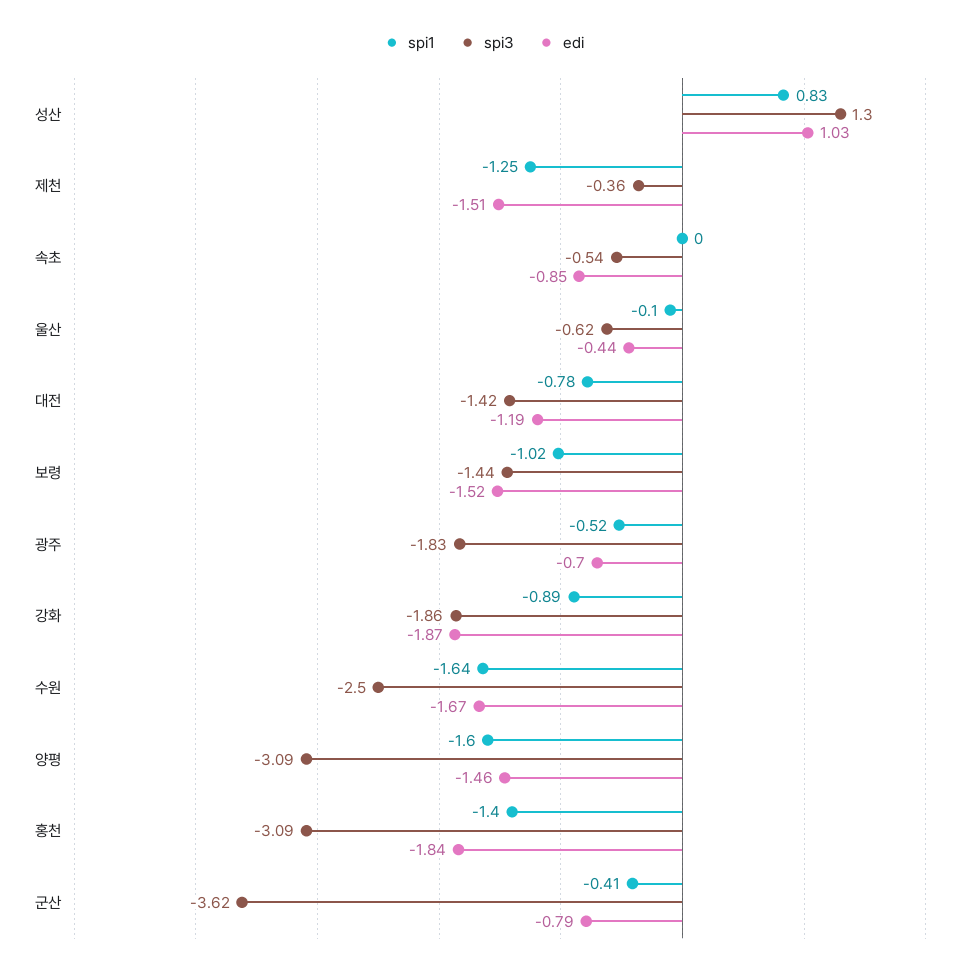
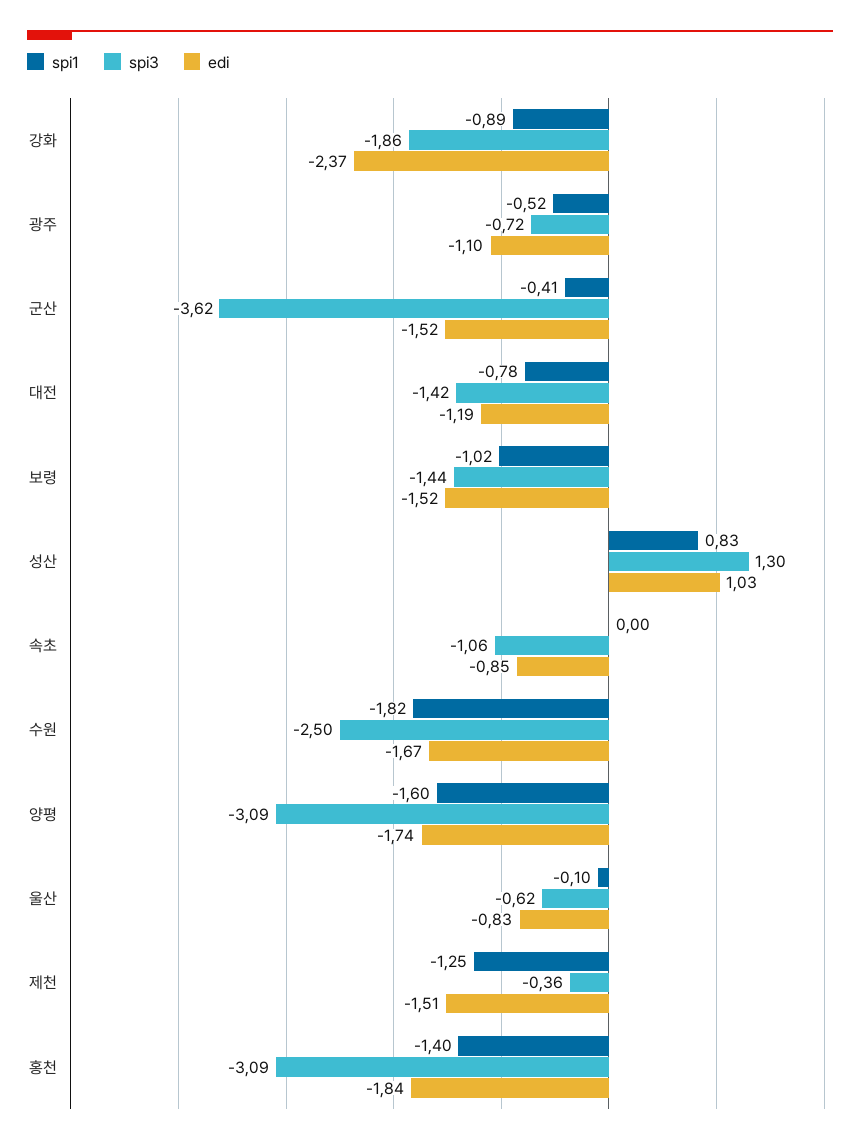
spi3, 속초: -0.54 -> -1.06
edi, 울산: -0.44 -> -0.83
spi3, 광주: -1.83 -> -0.72
edi, 광주: -0.7 -> -1.1
edi, 강화: -1.87 -> -2.37
spi1, 수원: -1.64 -> -1.82
edi, 양평: -1.46 -> -1.74
edi, 군산: -0.79 -> -1.52

